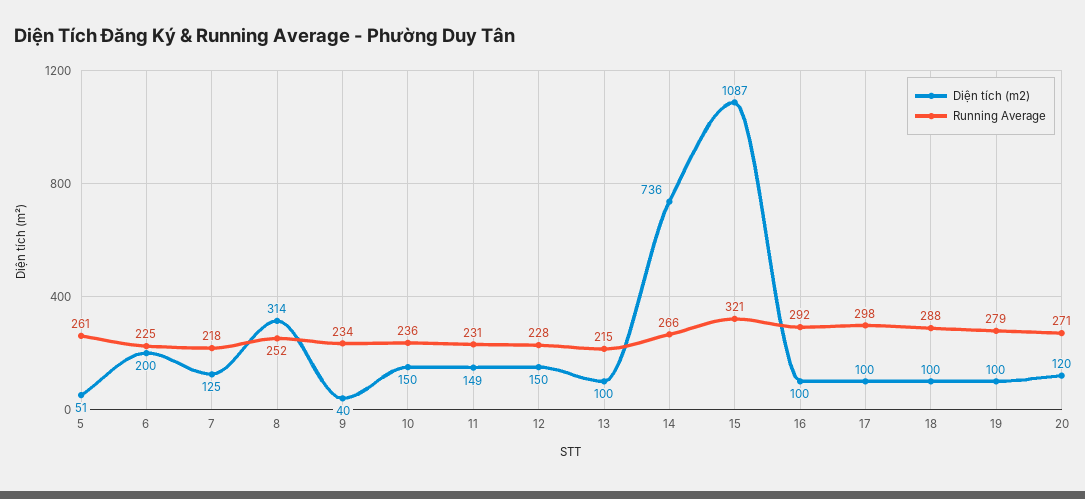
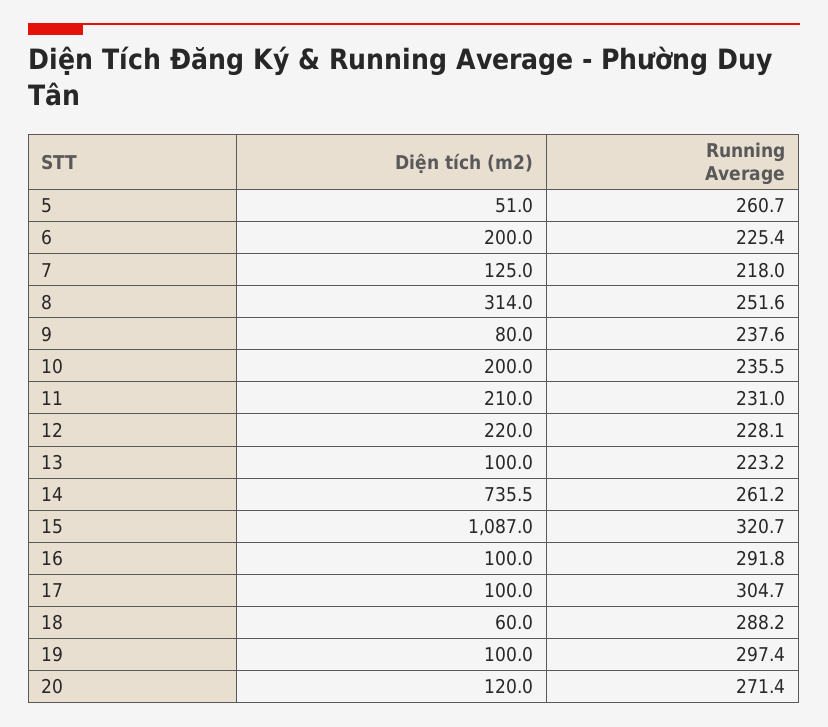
Diện tích (m2), 9: 40 -> 80
Running Average, 9: 234 -> 237.6
Diện tích (m2), 10: 150 -> 200
Diện tích (m2), 11: 149 -> 210
Diện tích (m2), 12: 150 -> 220
Running Average, 13: 215 -> 223.2
Running Average, 14: 266 -> 261.2
Running Average, 17: 298 -> 304.7
Diện tích (m2), 18: 100 -> 60
Running Average, 19: 279 -> 297.4

